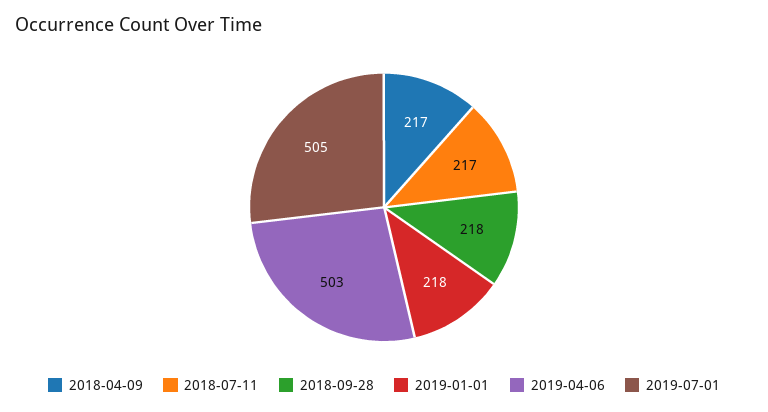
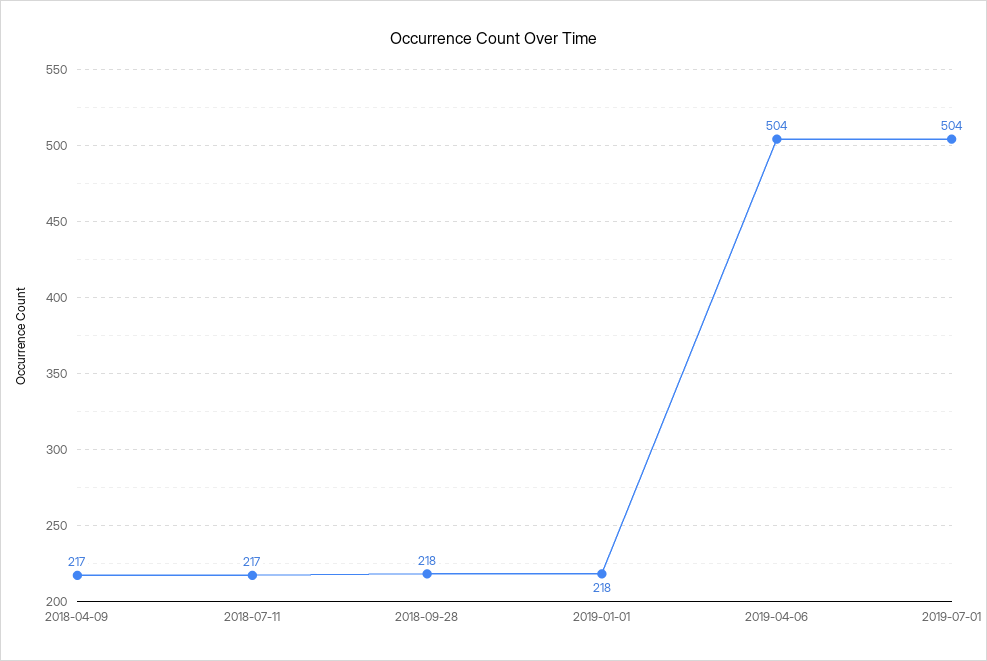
2019-04-06: 503 -> 504
2019-07-01: 505 -> 504

